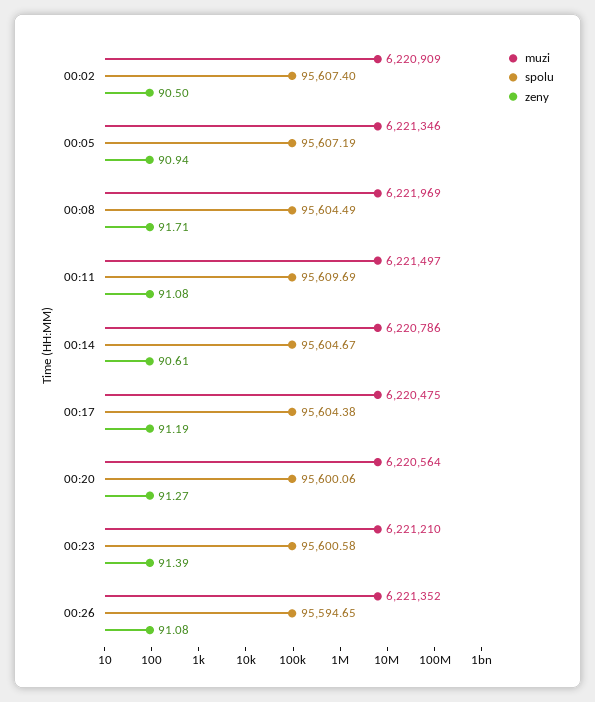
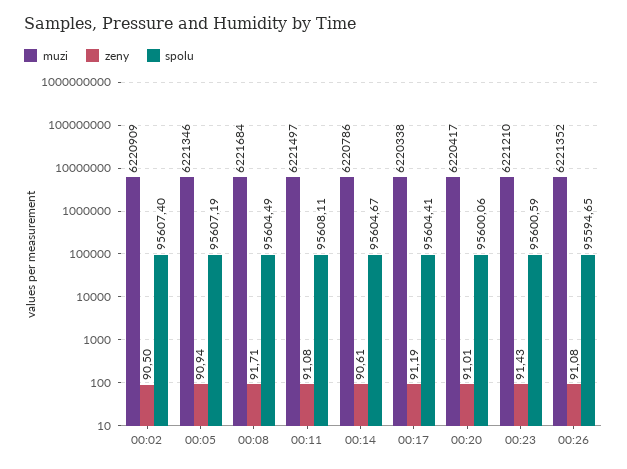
muzi, 00:08: 6221969 -> 6221684
spolu, 00:11: 95609.69 -> 95608.11
muzi, 00:17: 6220475 -> 6220338
spolu, 00:17: 95604.38 -> 95604.41
muzi, 00:20: 6220564 -> 6220417
zeny, 00:20: 91.27 -> 91.01
spolu, 00:23: 95600.58 -> 95600.59
zeny, 00:23: 91.39 -> 91.43

